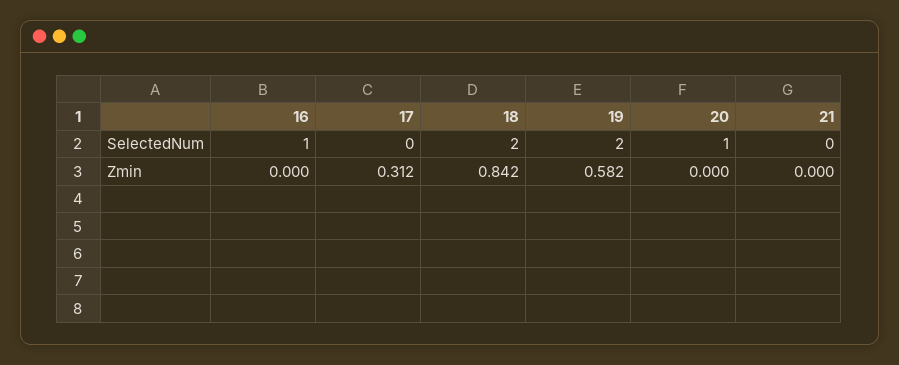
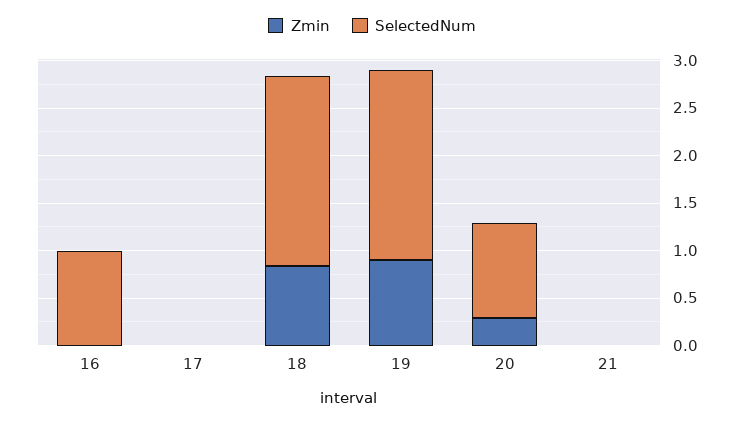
Zmin, 17: 0.312 -> 0
Zmin, 19: 0.582 -> 0.9
Zmin, 20: 0 -> 0.3

